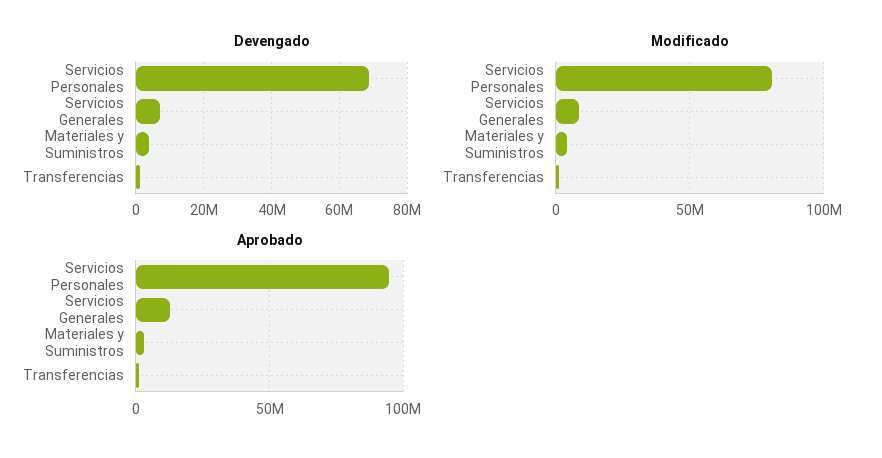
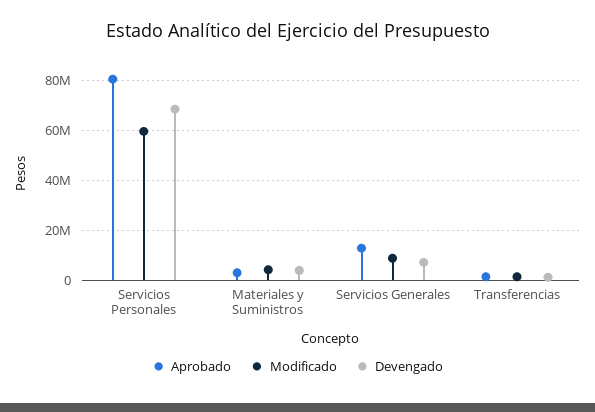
Modificado, Servicios Personales: 80000000 -> 60000000
Aprobado, Servicios Personales: 95000000 -> 80000000

